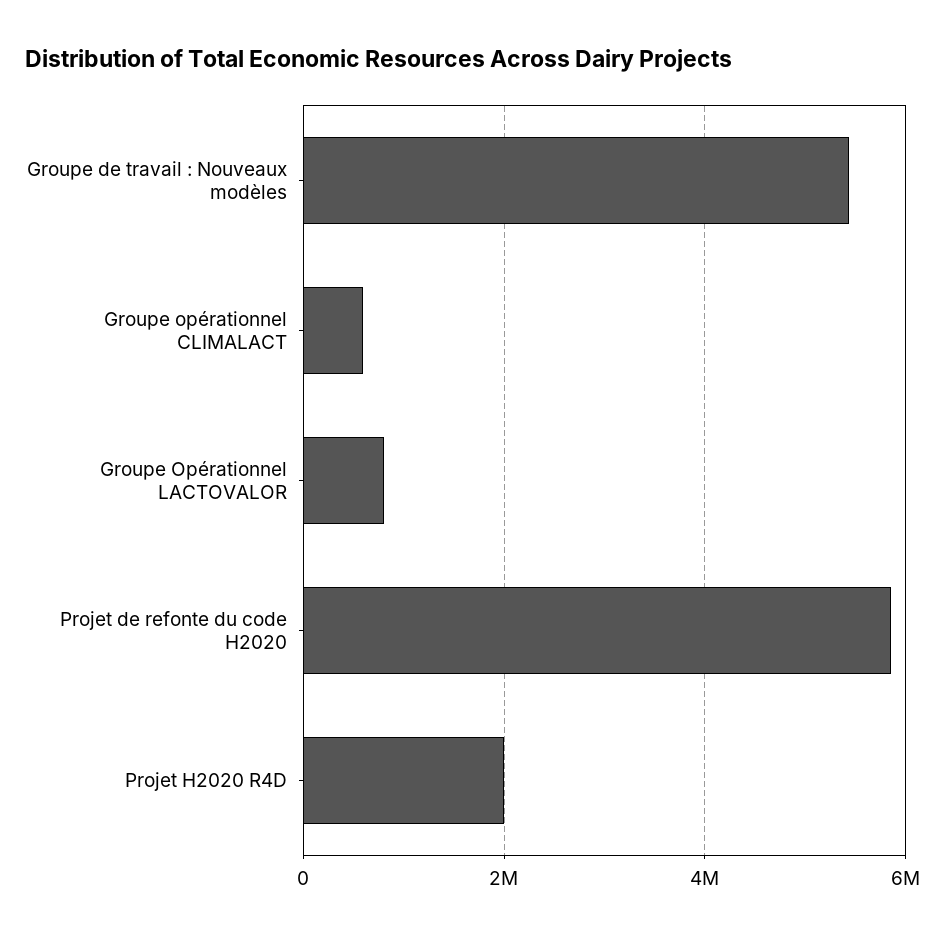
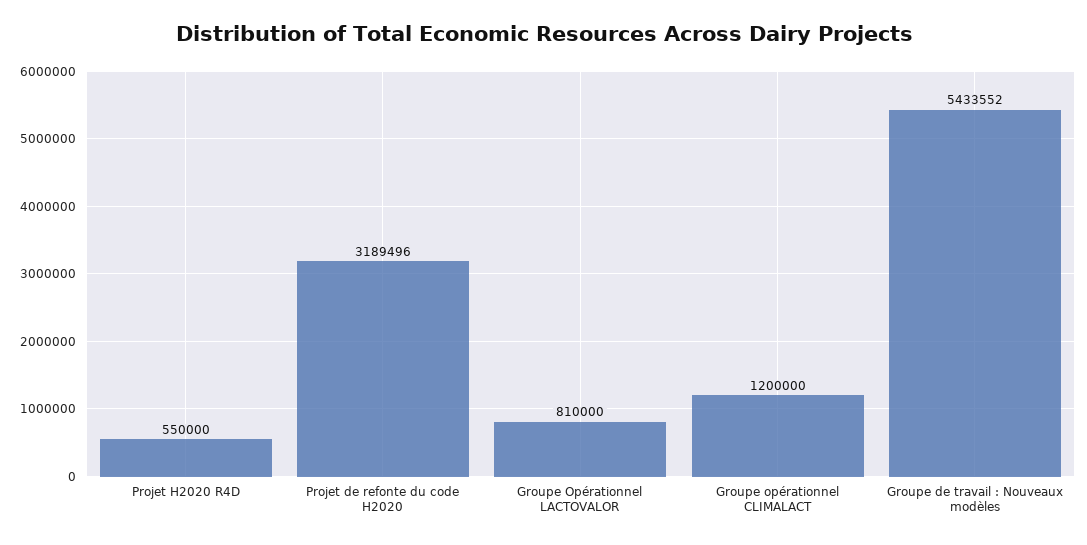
Groupe opérationnel CLIMALACT: 600000 -> 1200000
Projet de refonte du code H2020: 5800000 -> 3189496
Projet H2020 R4D: 2000000 -> 550000

